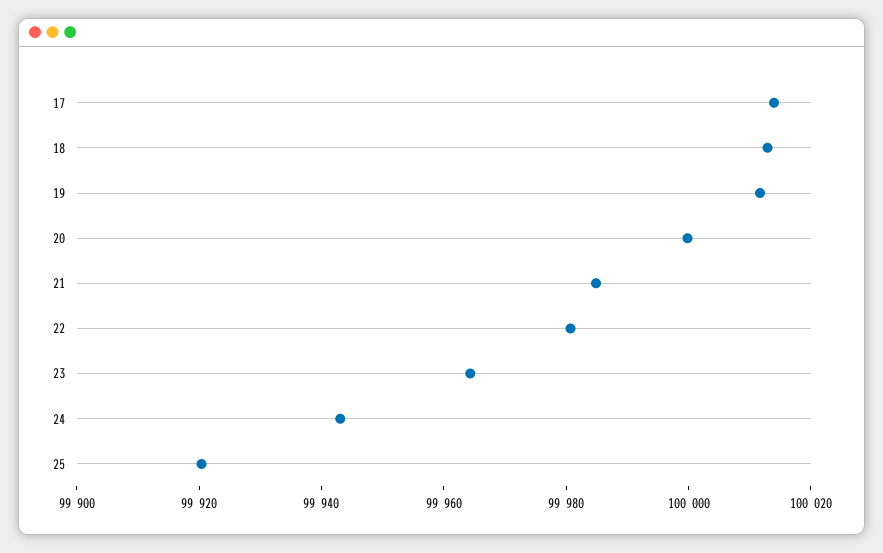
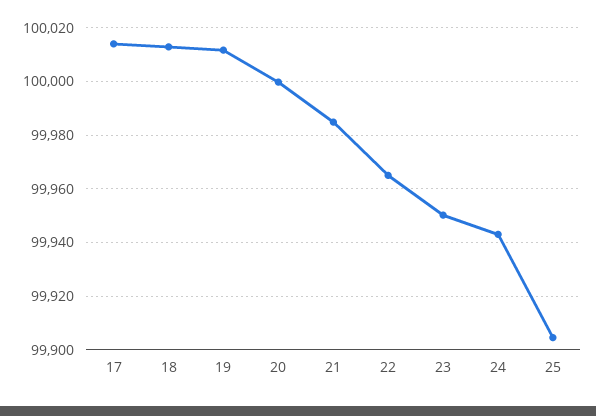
22: 99980 -> 99965
23: 99965 -> 99950
25: 99920 -> 99905

